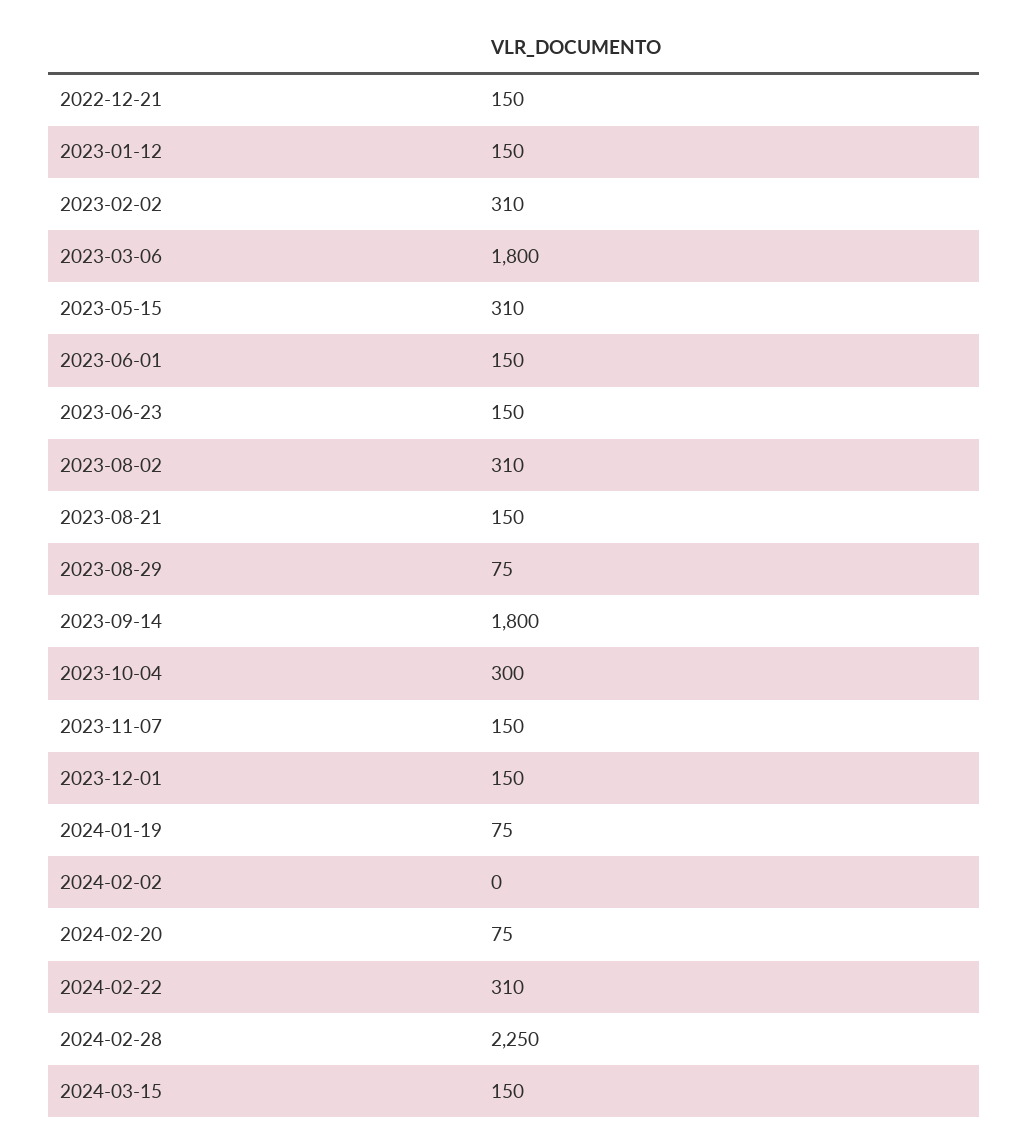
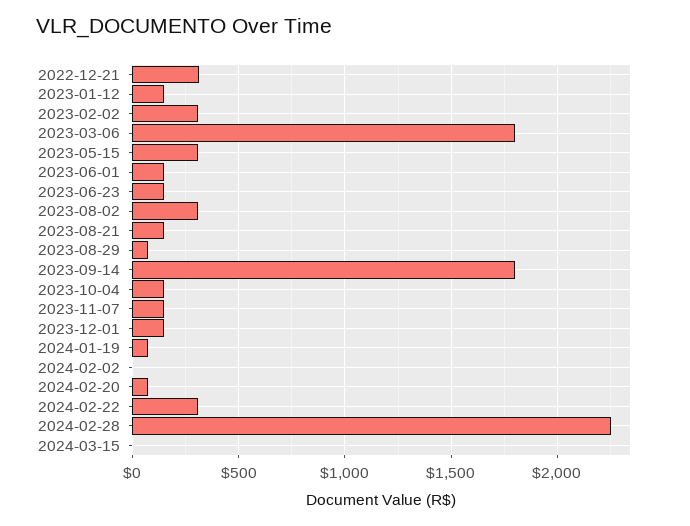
2022-12-21: 150 -> 300
2023-10-04: 300 -> 150
2024-03-15: 150 -> 0

